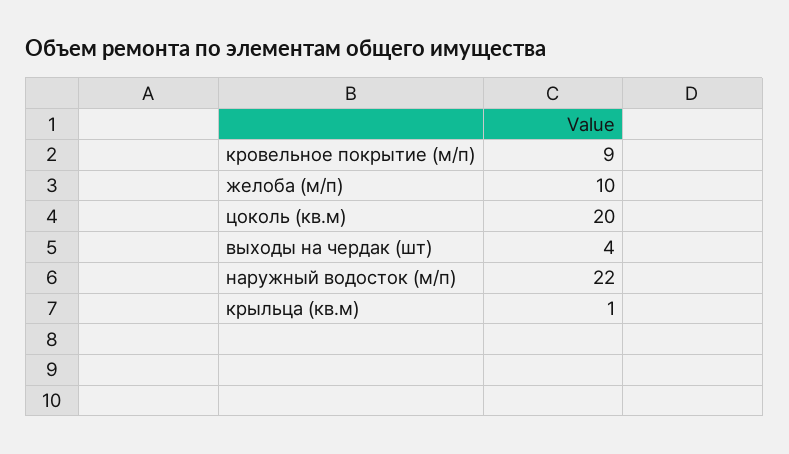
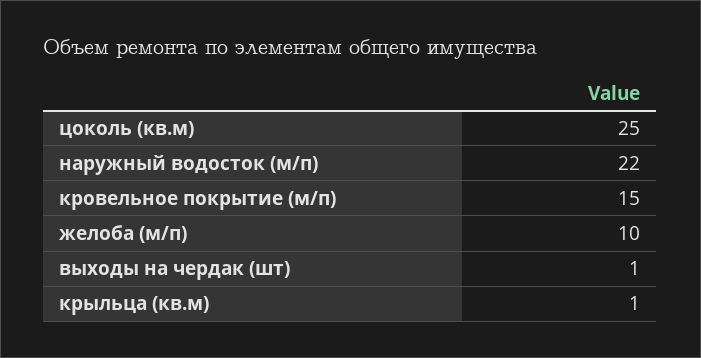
кровельное покрытие (м/п): 9 -> 15
цоколь (кв.м): 20 -> 25
выходы на чердак (шт): 4 -> 1

